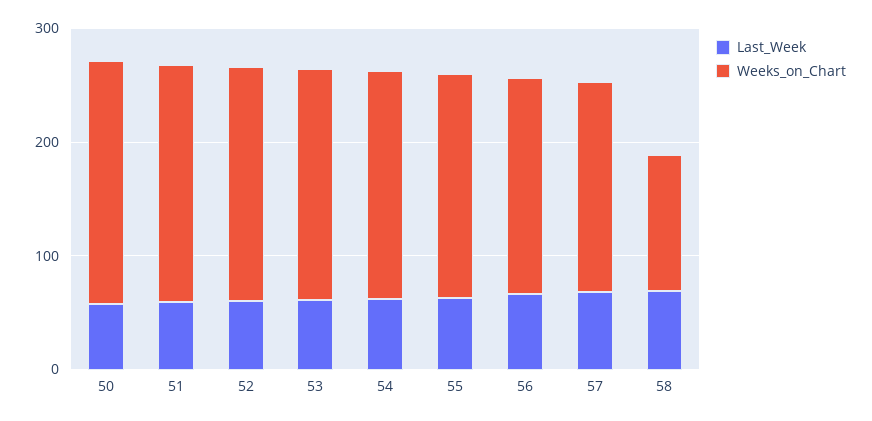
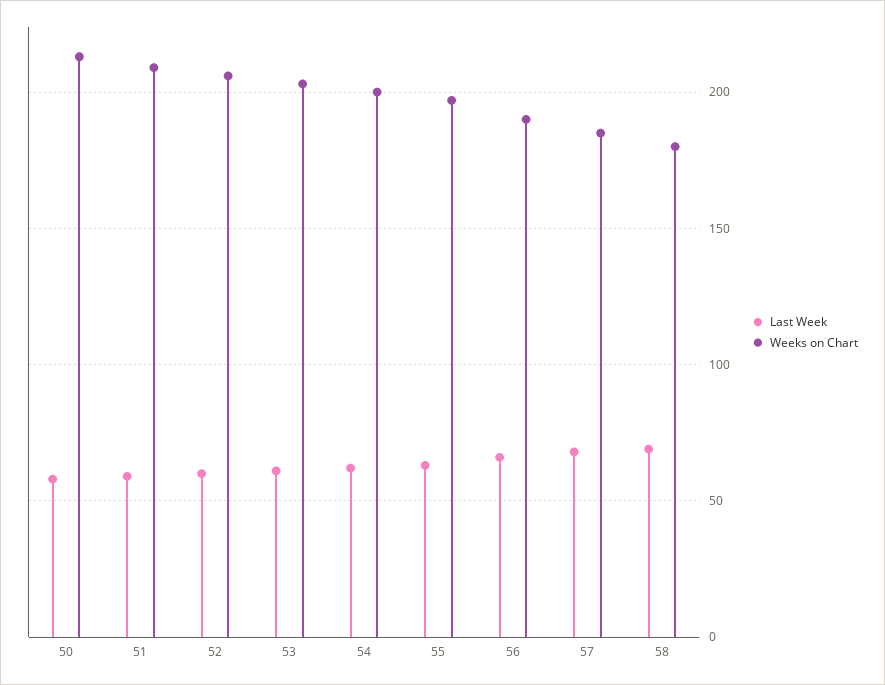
Weeks_on_Chart, 58: 120 -> 180

